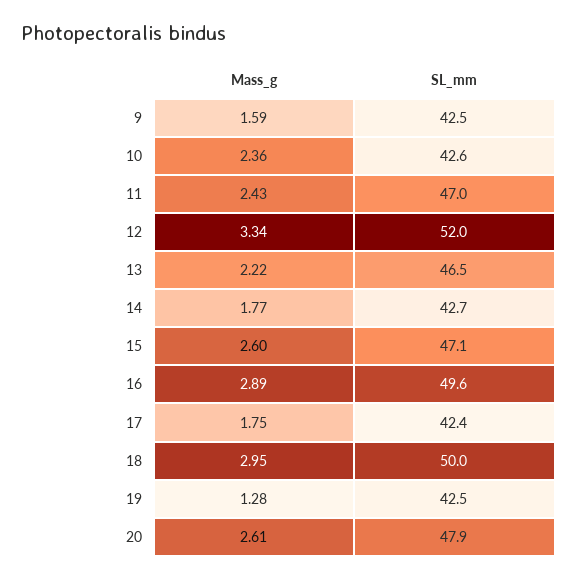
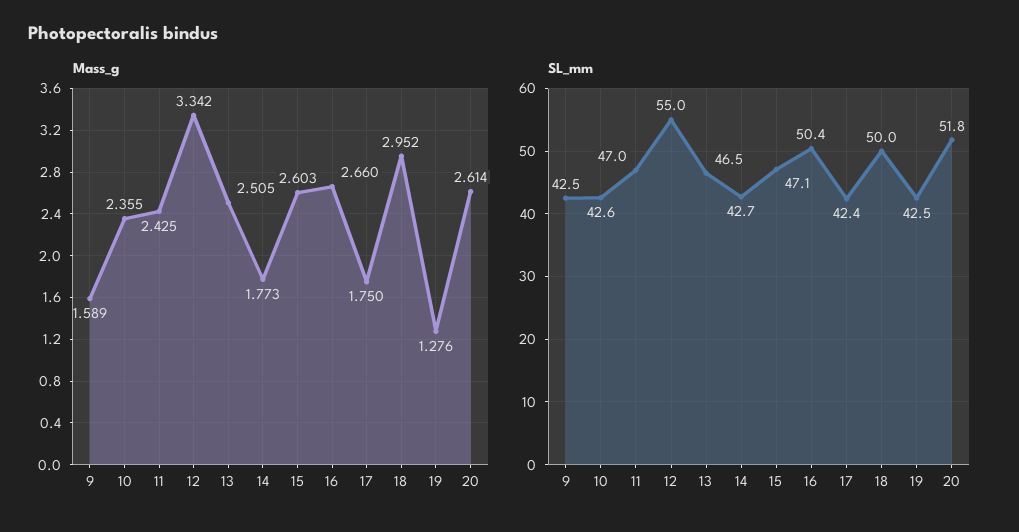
SL_mm, 12: 52 -> 55
Mass_g, 13: 2.22 -> 2.505
Mass_g, 16: 2.89 -> 2.66
SL_mm, 16: 49.6 -> 50.4
SL_mm, 20: 47.9 -> 51.8

